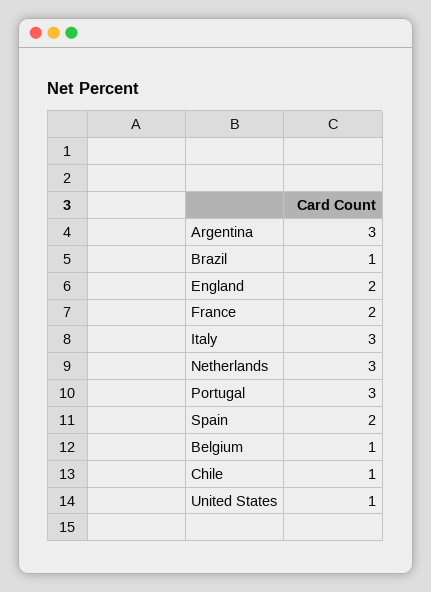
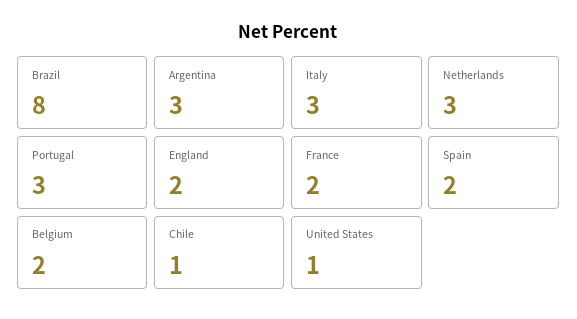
Brazil: 1 -> 8
Belgium: 1 -> 2

